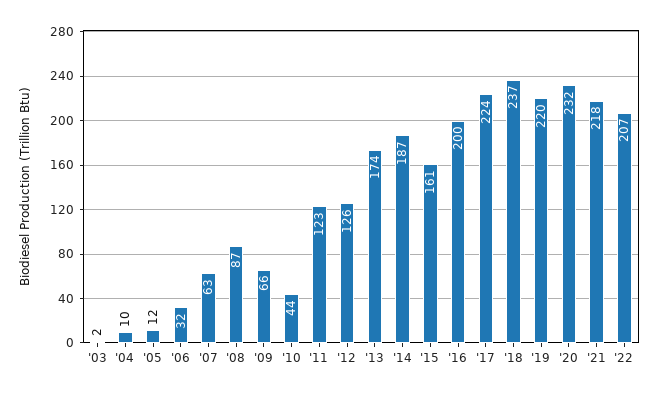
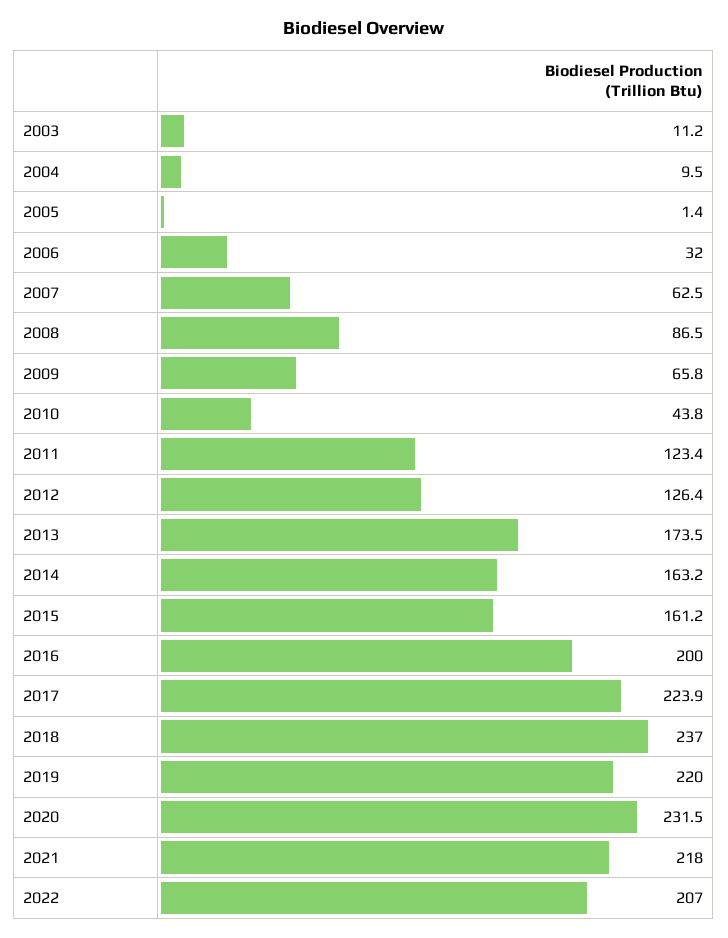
'03: 2 -> 11.2
'05: 12 -> 1.4
'14: 187 -> 163.2

